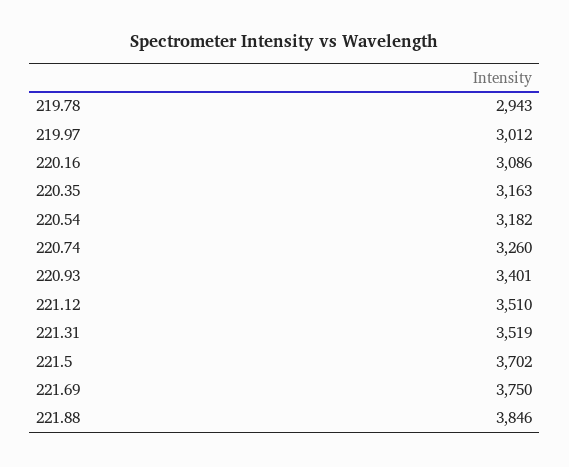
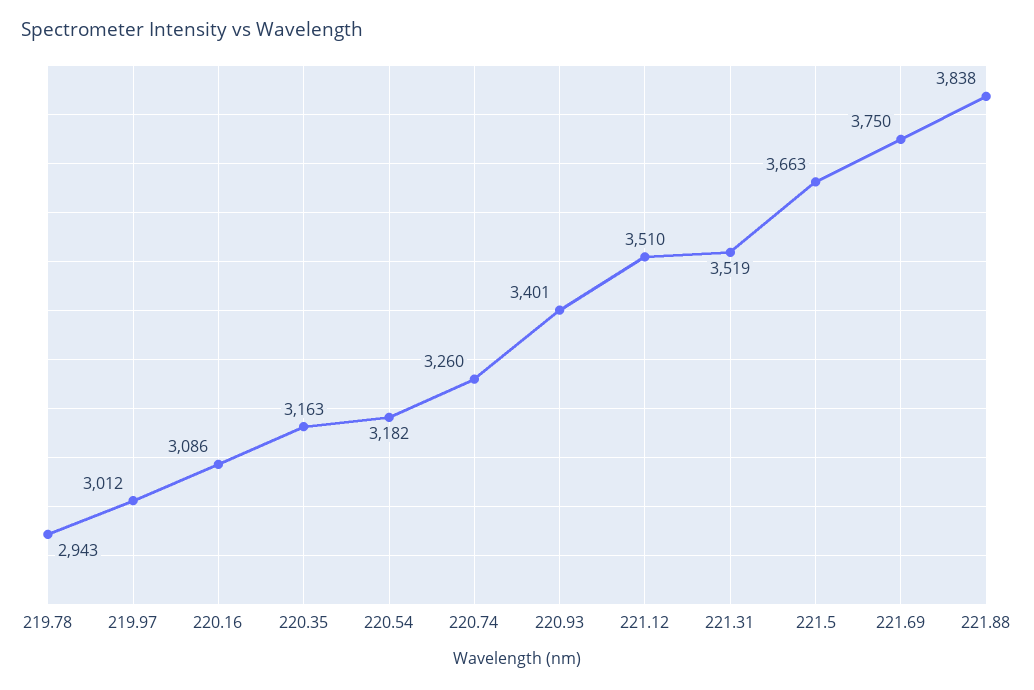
221.5: 3702 -> 3663
221.88: 3846 -> 3838

